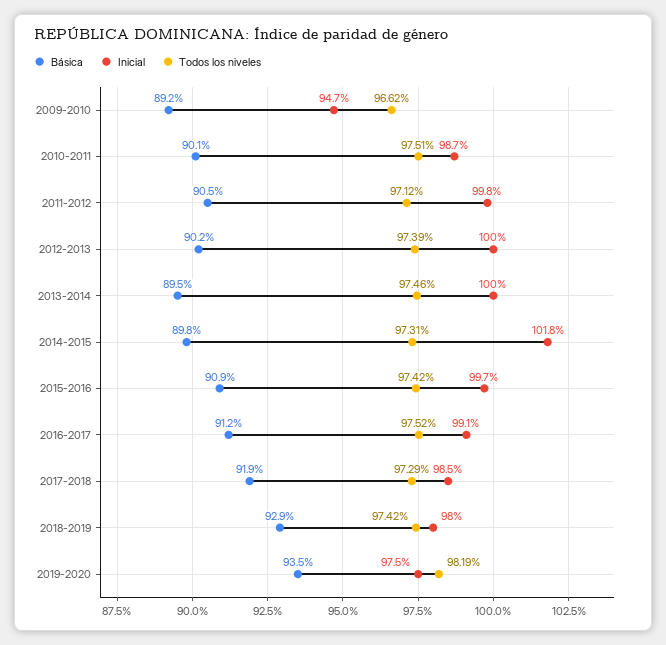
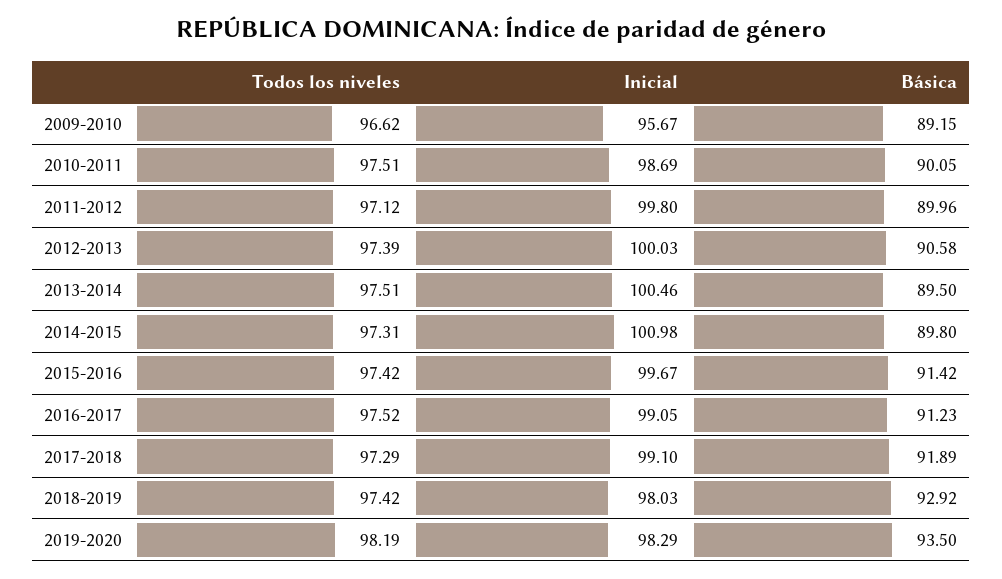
Inicial, 2009-2010: 94.7 -> 95.67
Básica, 2011-2012: 90.5 -> 89.96
Básica, 2012-2013: 90.2 -> 90.58
Inicial, 2013-2014: 100 -> 100.46
Todos los niveles, 2013-2014: 97.46 -> 97.51
Inicial, 2014-2015: 101.8 -> 100.98
Básica, 2015-2016: 90.9 -> 91.42
Inicial, 2017-2018: 98.5 -> 99.1
Inicial, 2019-2020: 97.5 -> 98.29

